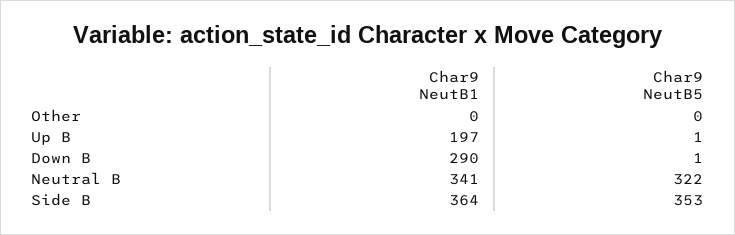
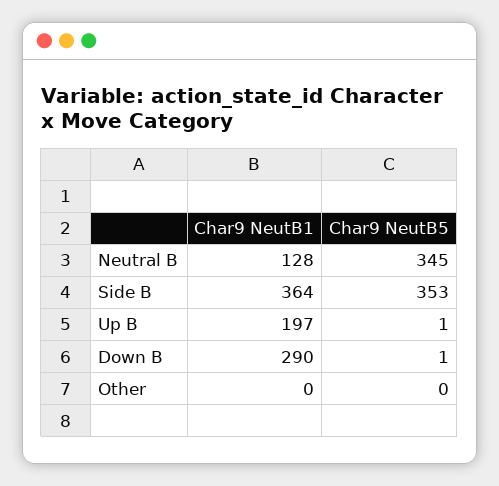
Char9 NeutB1, Neutral B: 341 -> 128
Char9 NeutB5, Neutral B: 322 -> 345

